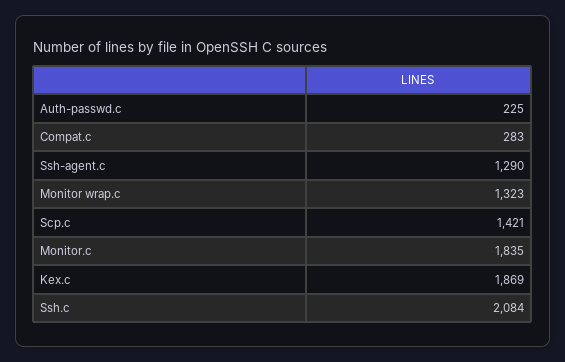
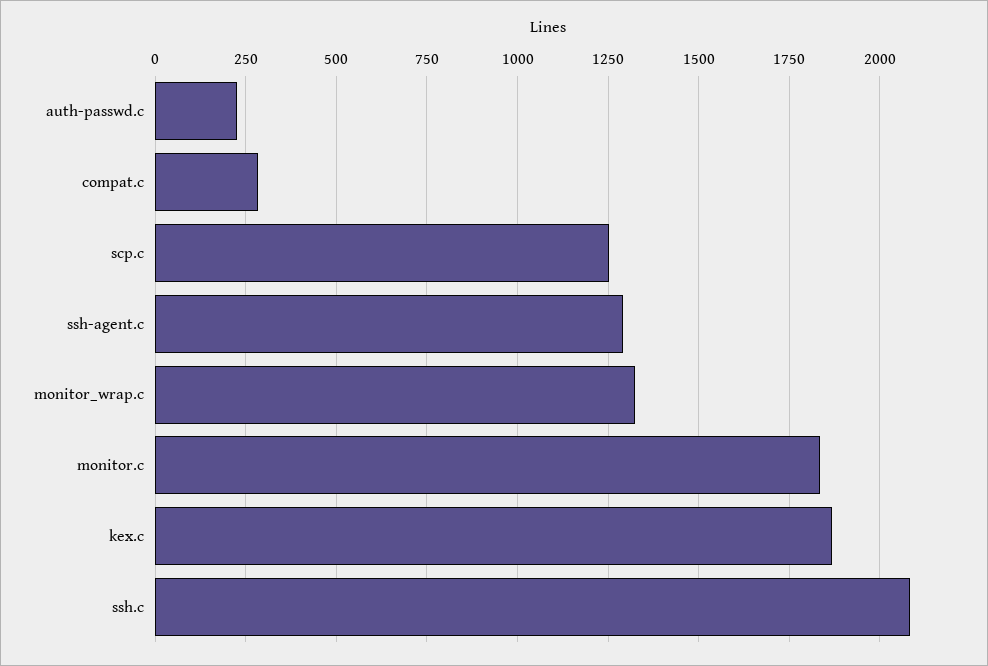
Scp.c: 1421 -> 1250

